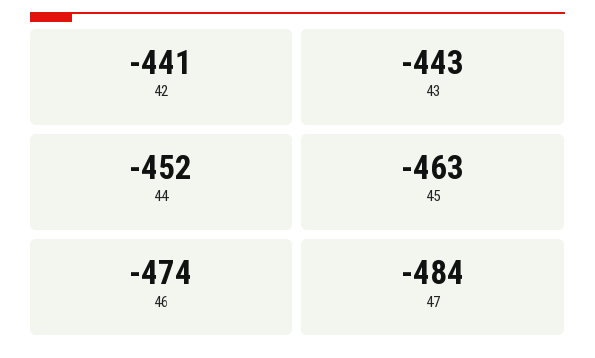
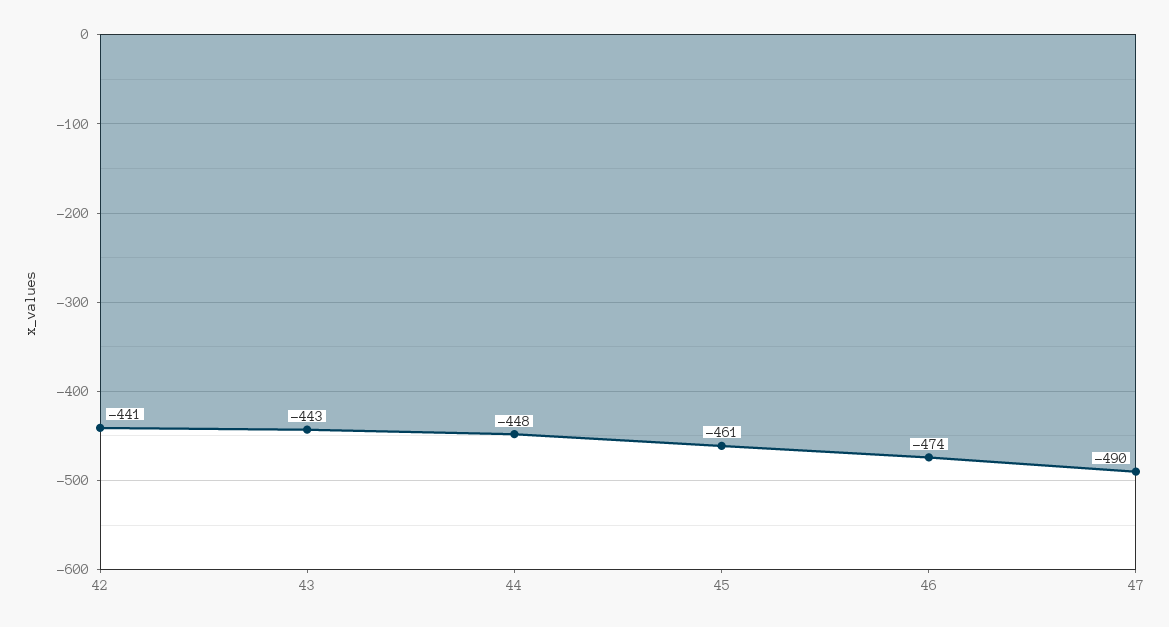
44: -452 -> -448
45: -463 -> -461
47: -484 -> -490

